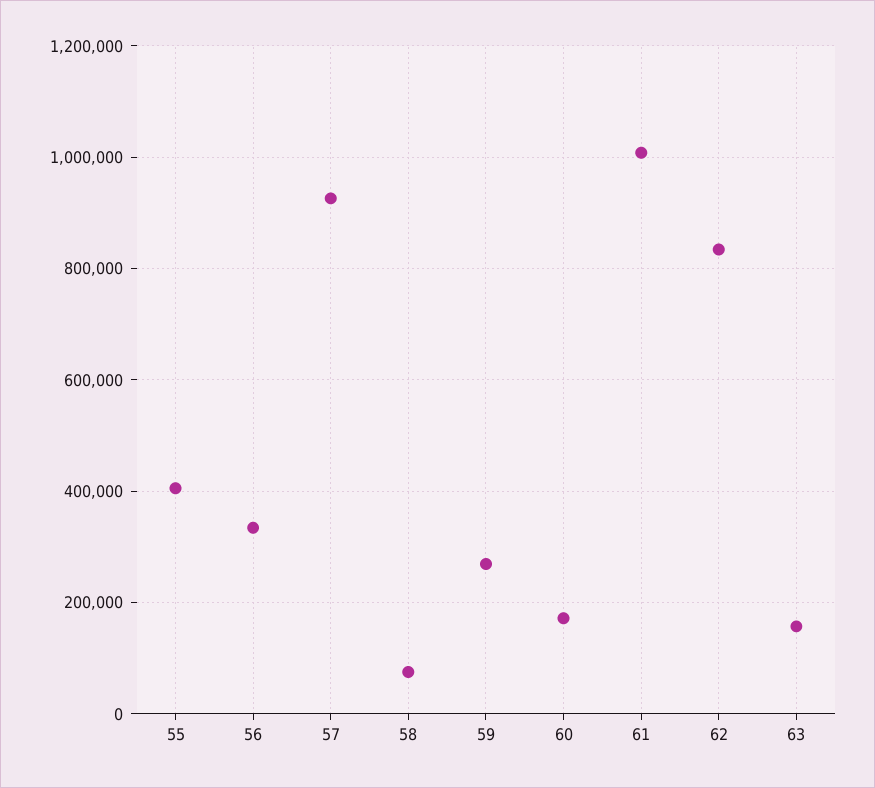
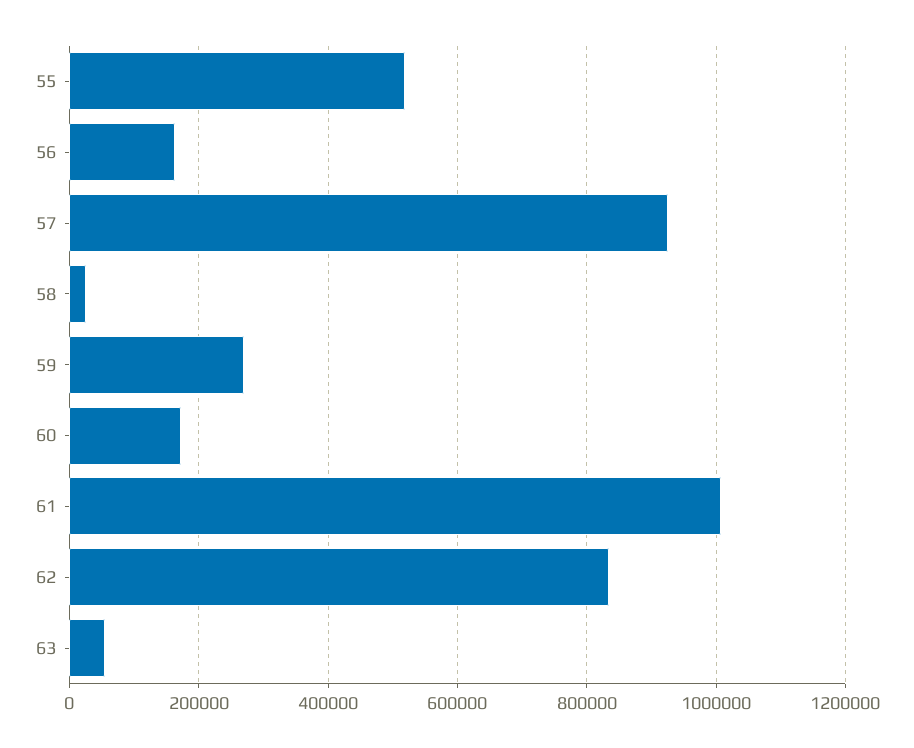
55: 400000 -> 520000
56: 340000 -> 160000
58: 80000 -> 20000
63: 160000 -> 60000

